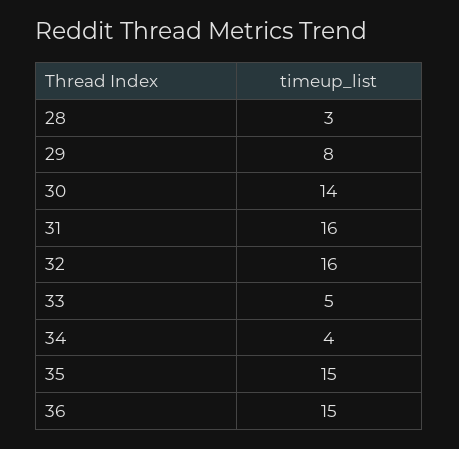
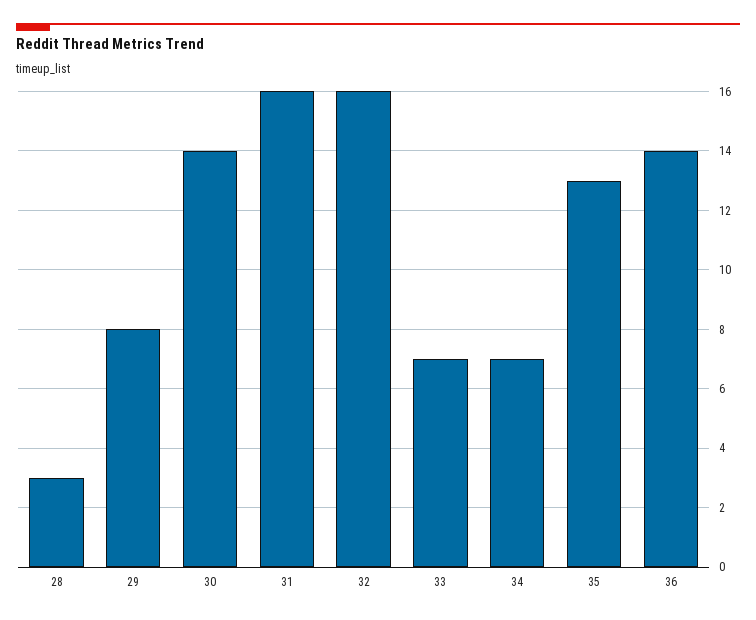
33: 5 -> 7
34: 4 -> 7
35: 15 -> 13
36: 15 -> 14

